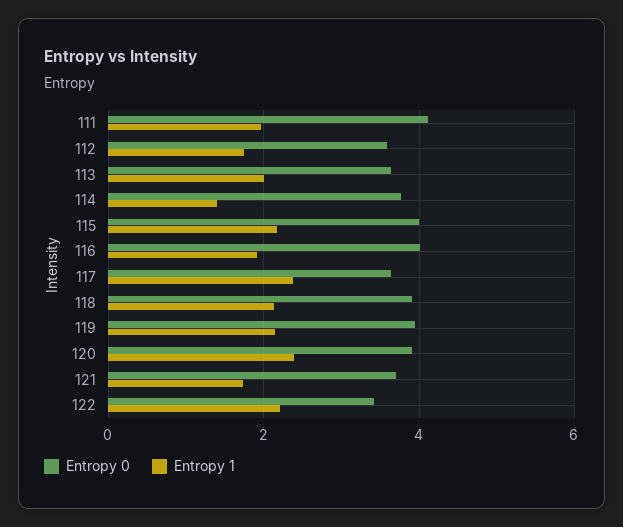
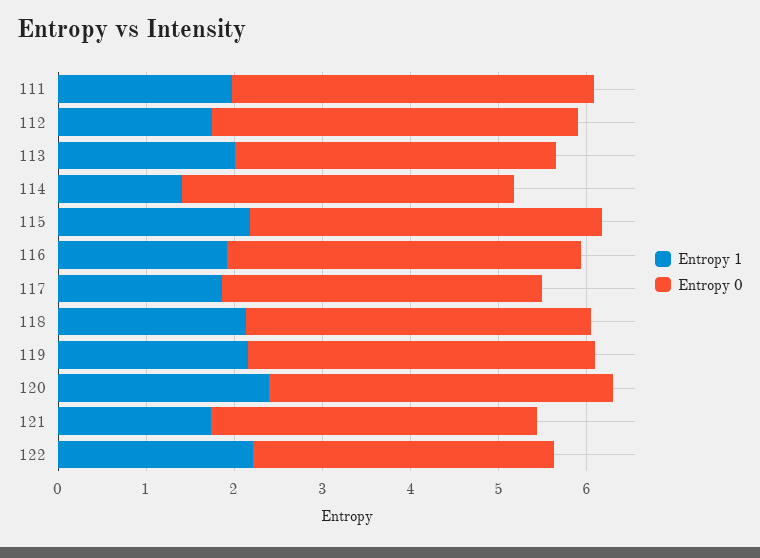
Entropy 0, 112: 3.6 -> 4.2
Entropy 1, 117: 2.4 -> 1.8

